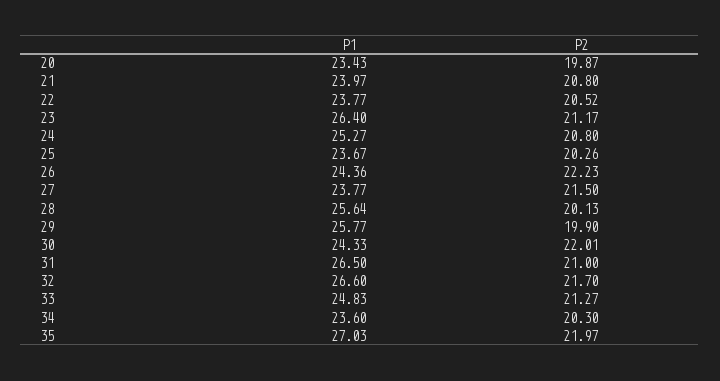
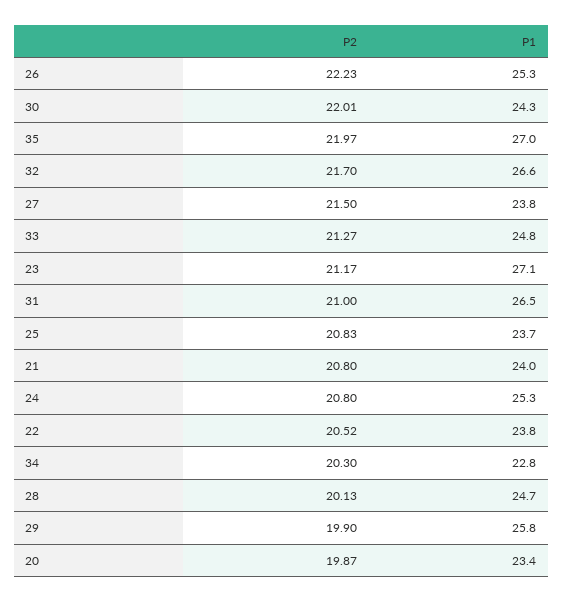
P1, 23: 26.4 -> 27.1
P2, 25: 20.26 -> 20.83
P1, 26: 24.36 -> 25.3
P1, 28: 25.64 -> 24.7
P1, 34: 23.6 -> 22.8

